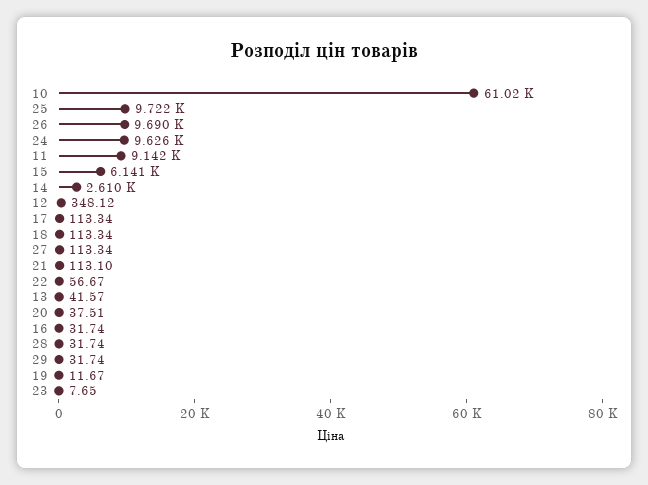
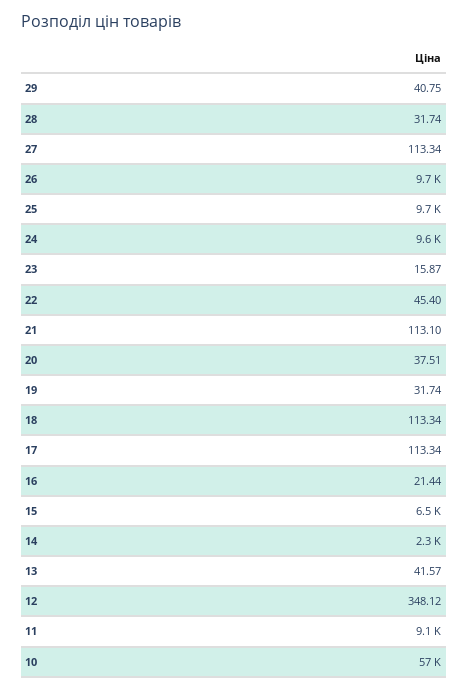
10: 61020 -> 57000
15: 6141 -> 6500
14: 2610 -> 2300
22: 56.67 -> 45.4
16: 31.74 -> 21.44
29: 31.74 -> 40.75
19: 11.67 -> 31.74
23: 7.65 -> 15.87

